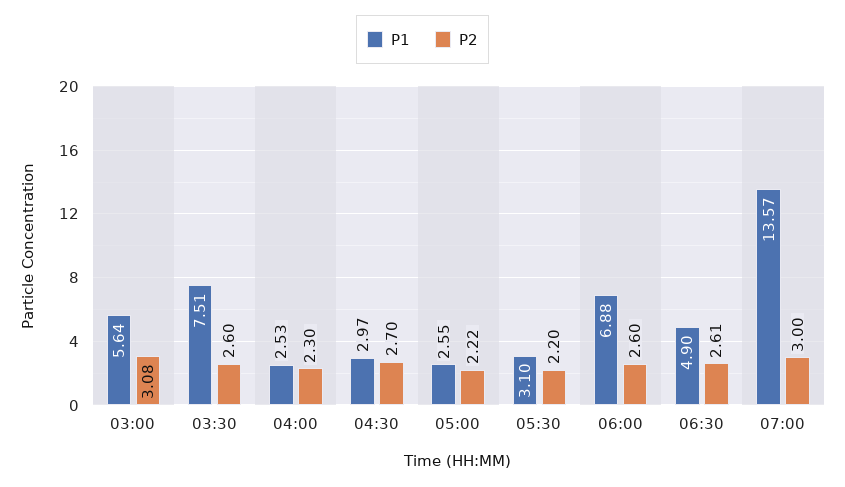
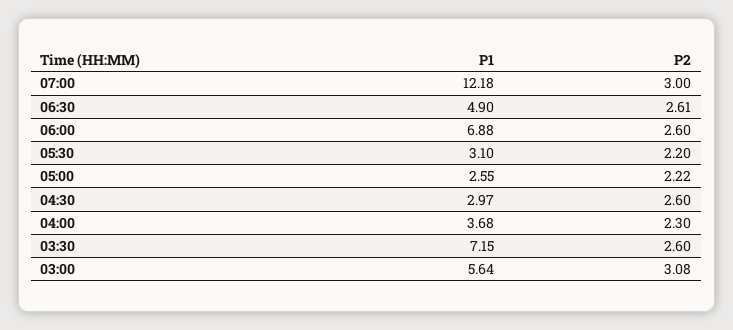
P1, 03:30: 7.51 -> 7.15
P1, 04:00: 2.53 -> 3.68
P2, 04:30: 2.7 -> 2.6
P1, 07:00: 13.57 -> 12.18

